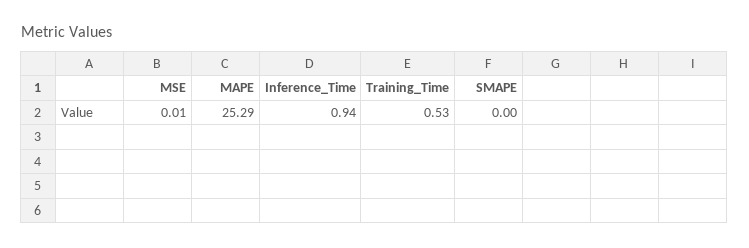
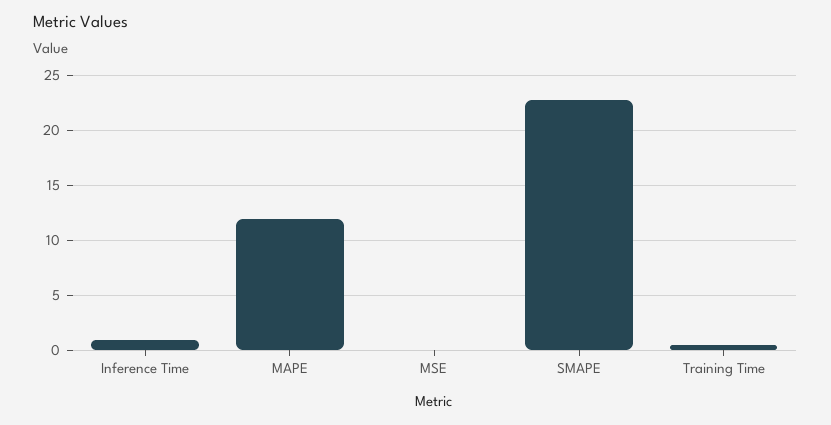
MAPE: 25.29 -> 12
SMAPE: 0 -> 23

